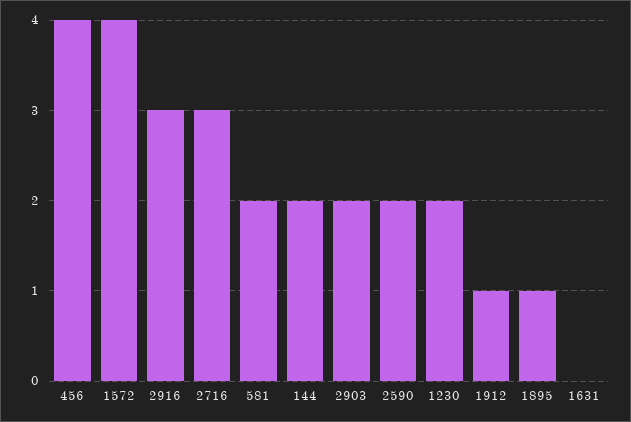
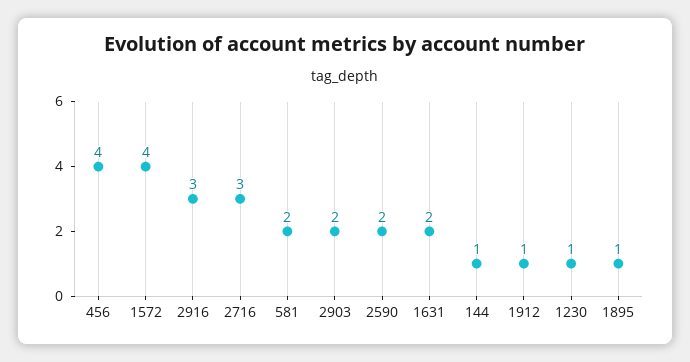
144: 2 -> 1
1230: 2 -> 1
1631: 0 -> 2

